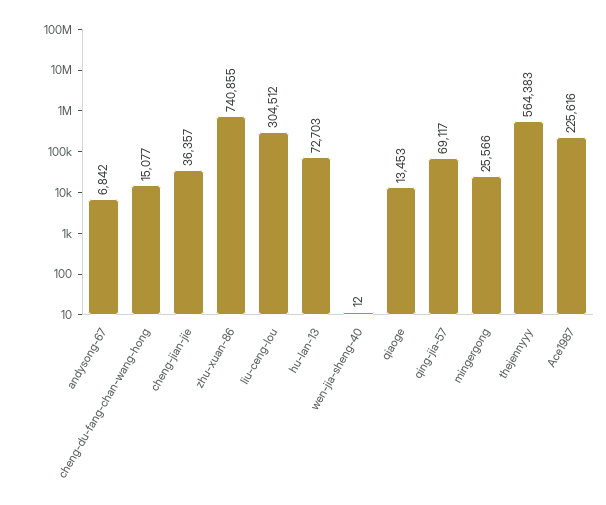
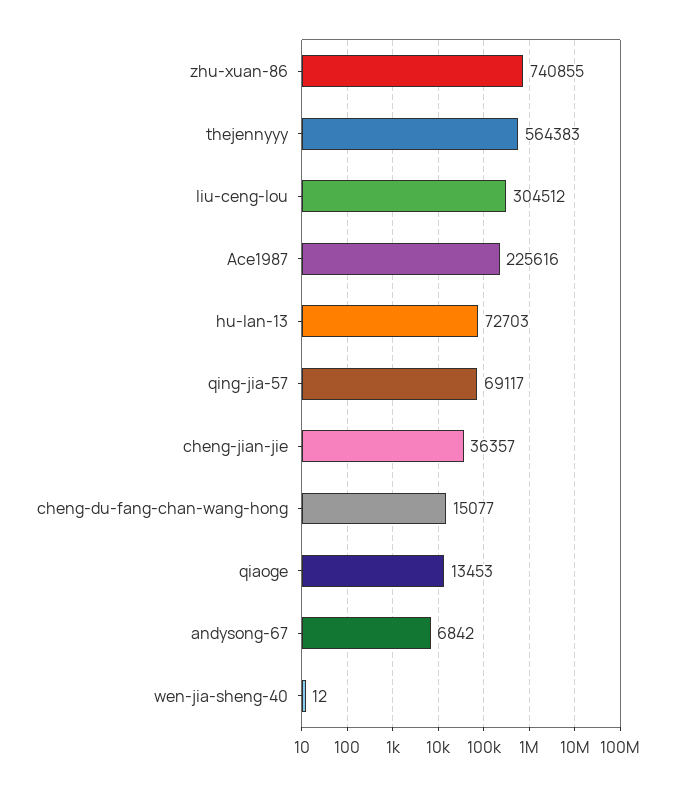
mingergong: 25566 -> none

